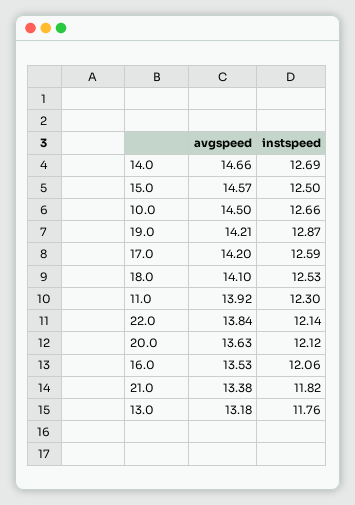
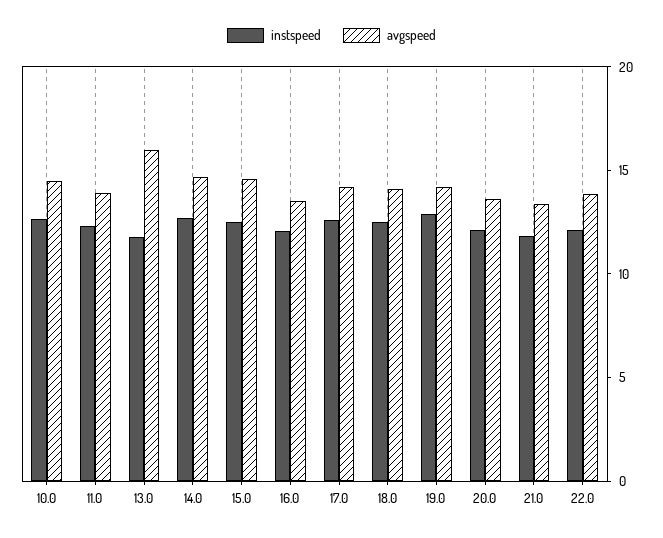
avgspeed, 13.0: 13.18 -> 16

